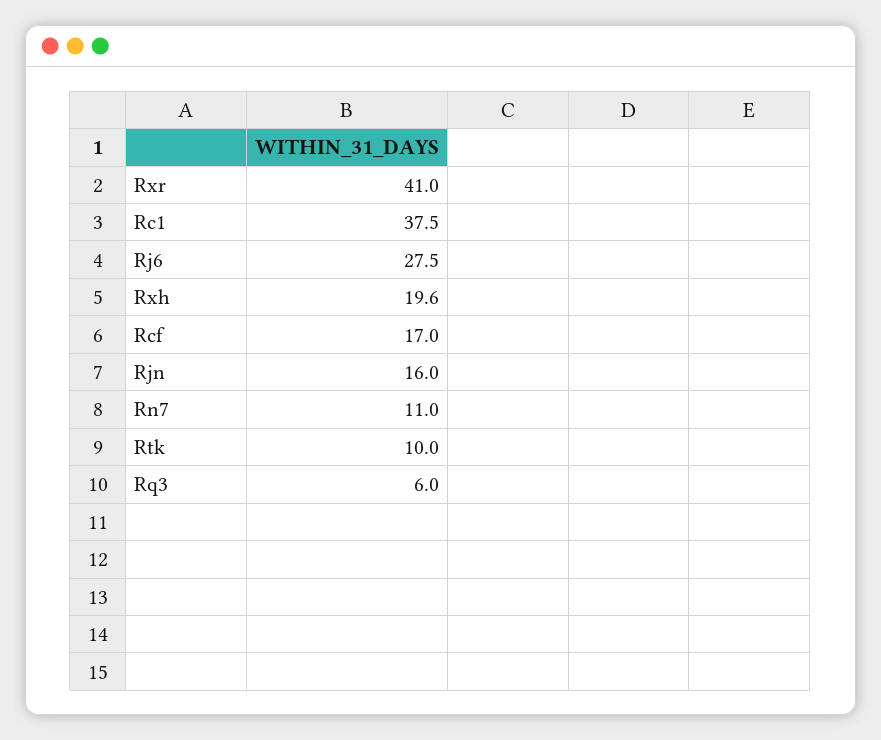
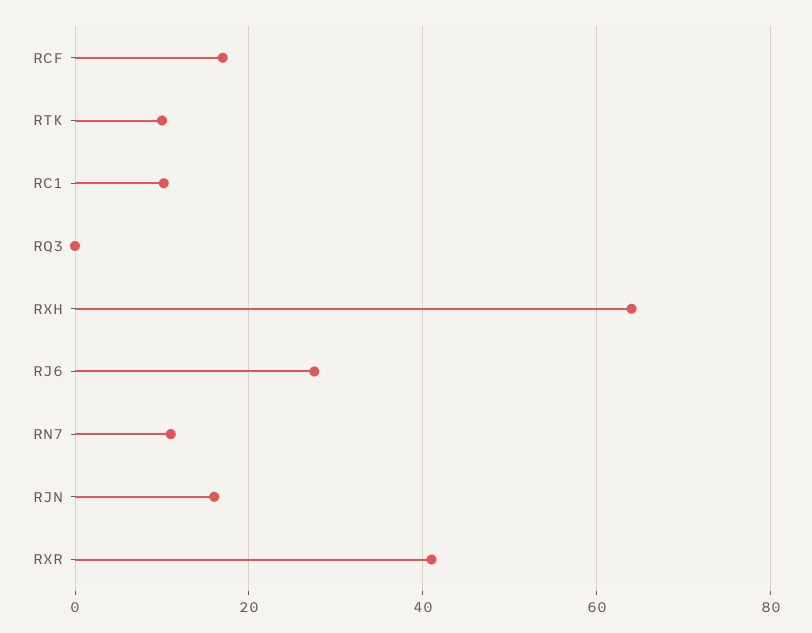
Rc1: 37.5 -> 10
Rxh: 19.6 -> 64
Rq3: 6 -> 0

